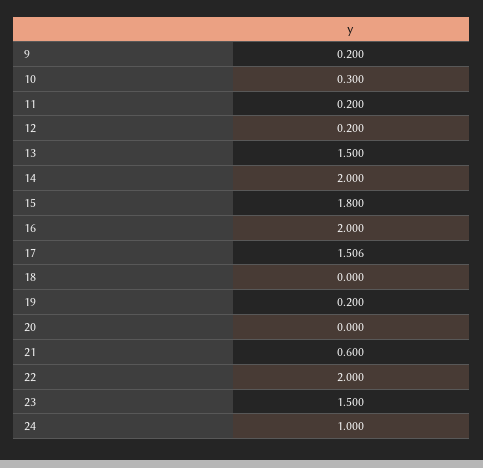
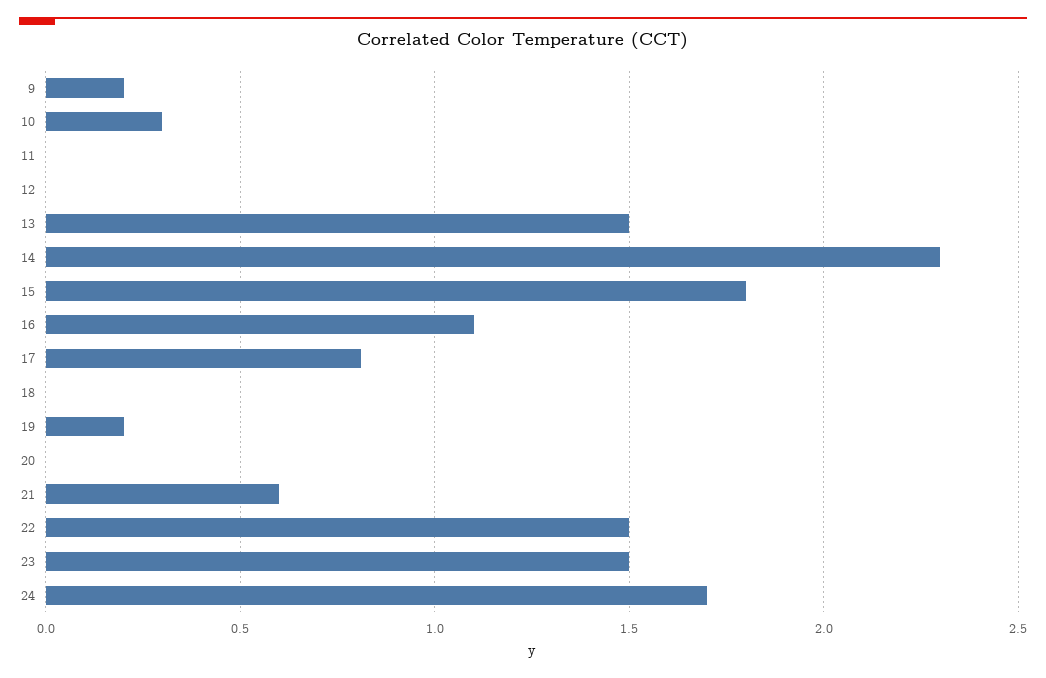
11: 0.2 -> 0
12: 0.2 -> 0
14: 2 -> 2.3
16: 2 -> 1.1
17: 1.506 -> 0.8
22: 2 -> 1.5
24: 1 -> 1.7

